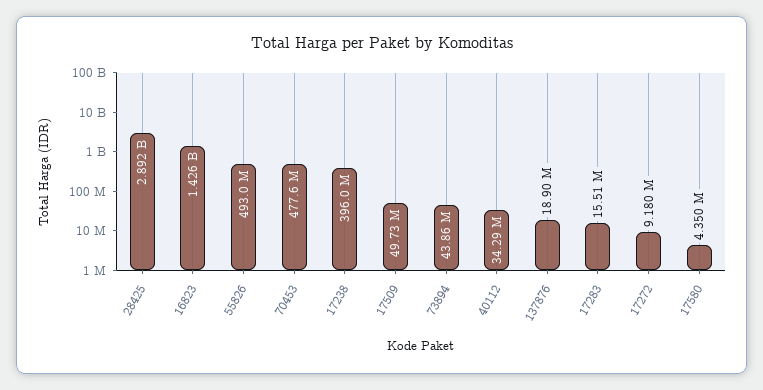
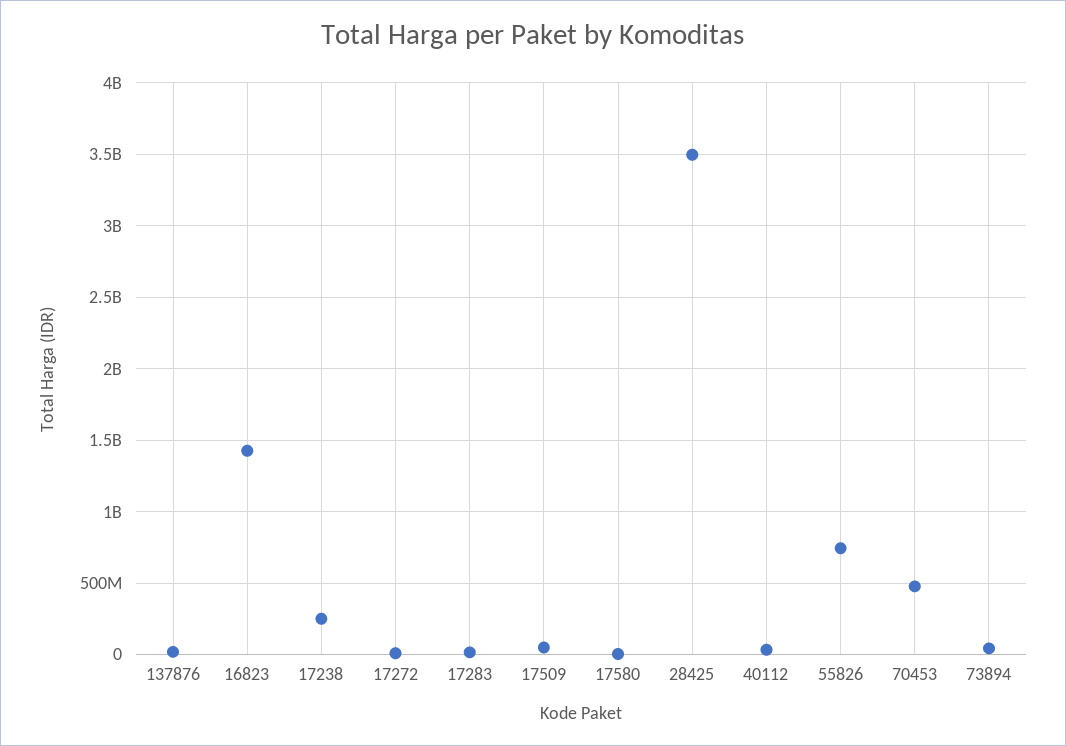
28425: 2892000000 -> 3500000000
55826: 493000000 -> 750000000
17238: 396000000 -> 250000000

